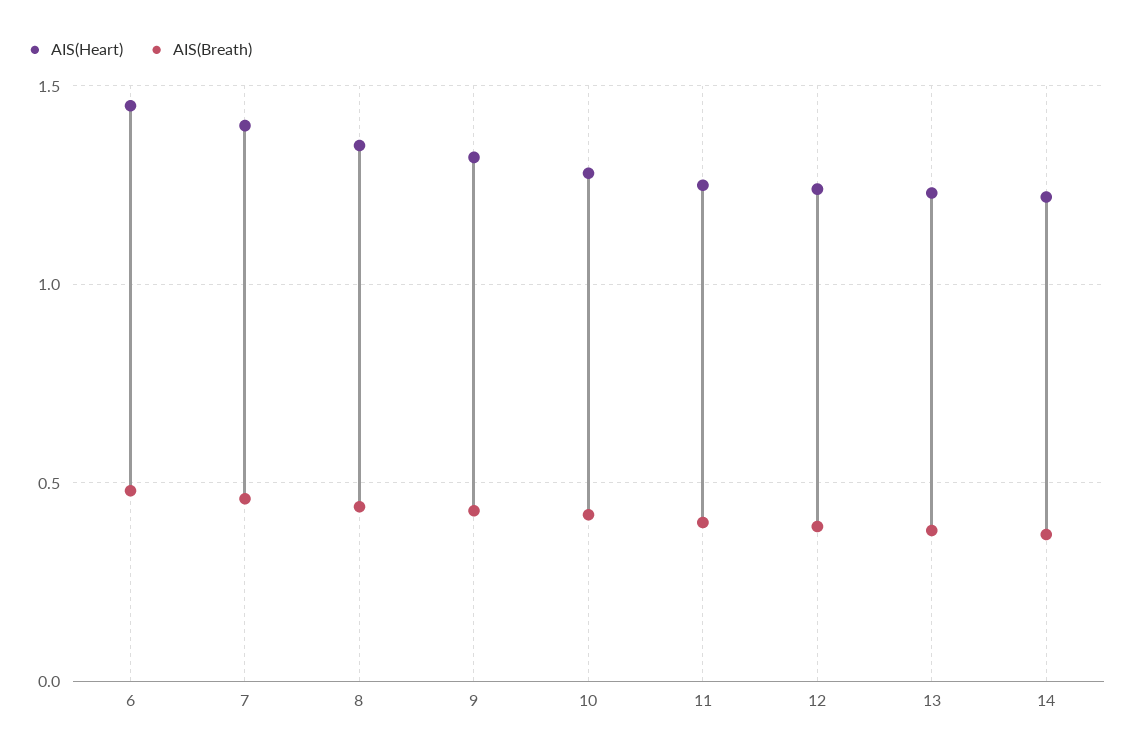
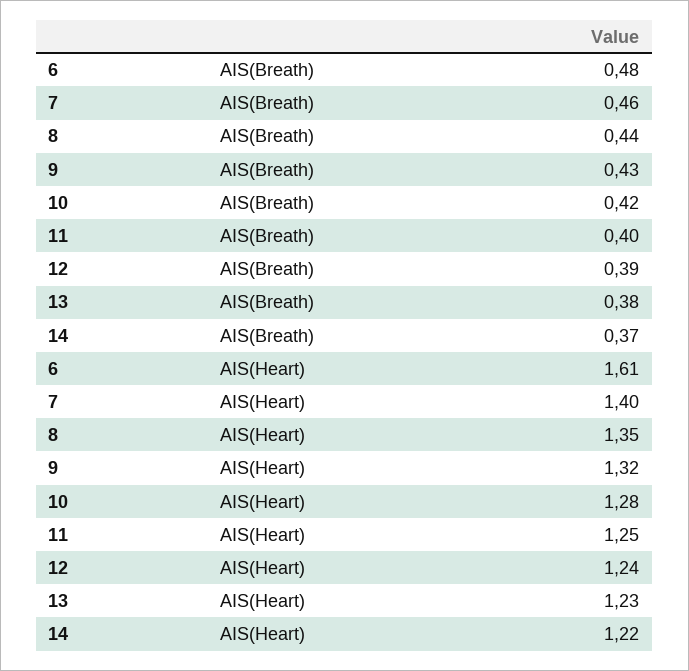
AIS(Heart), 6: 1.45 -> 1.61

